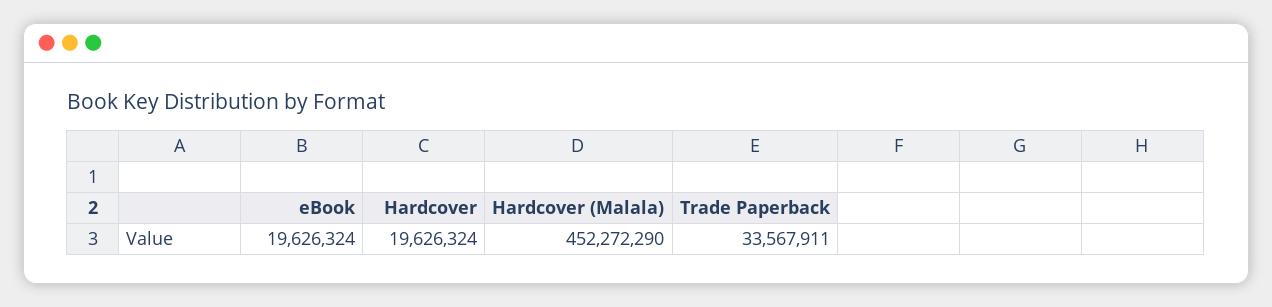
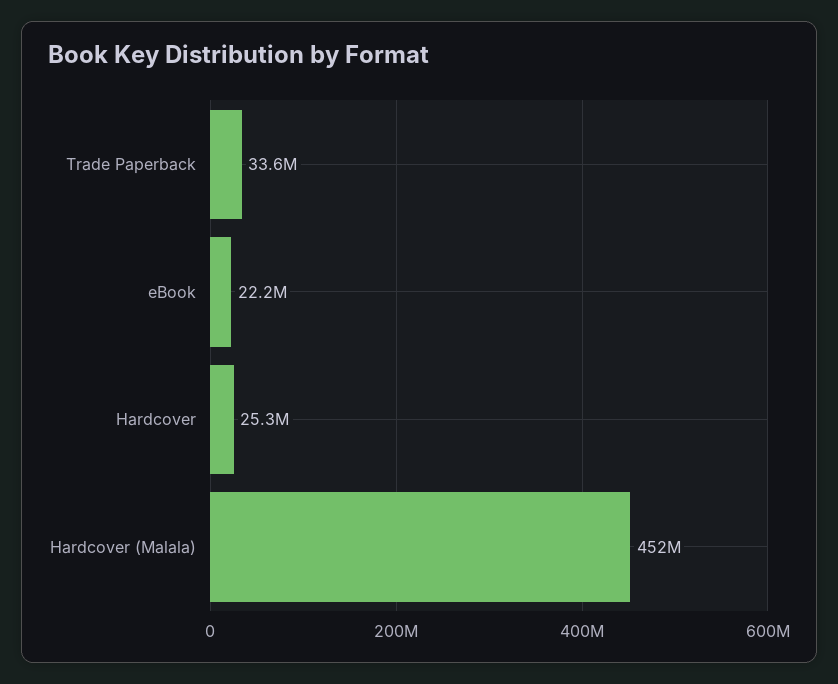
eBook: 19626324 -> 22200000
Hardcover: 19626324 -> 25300000

